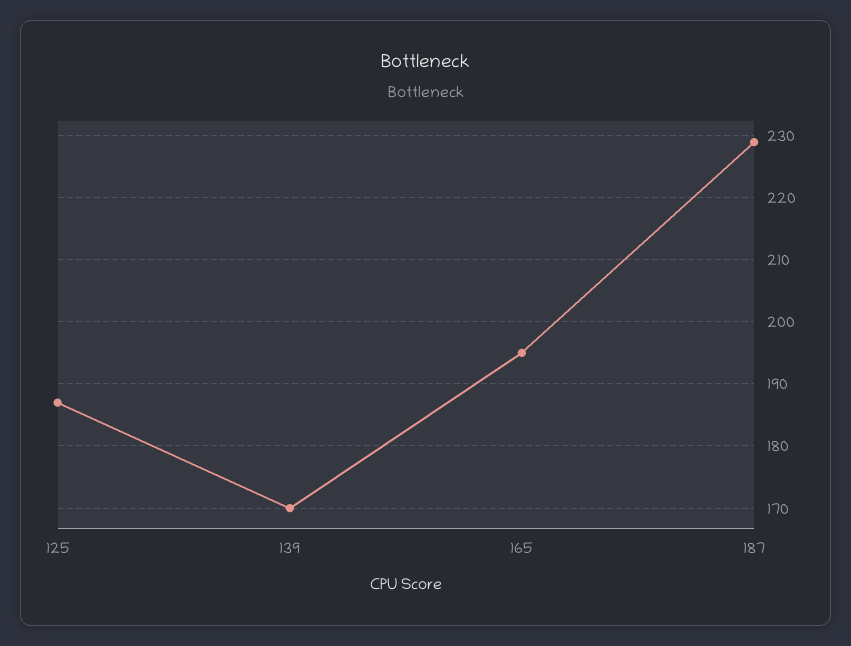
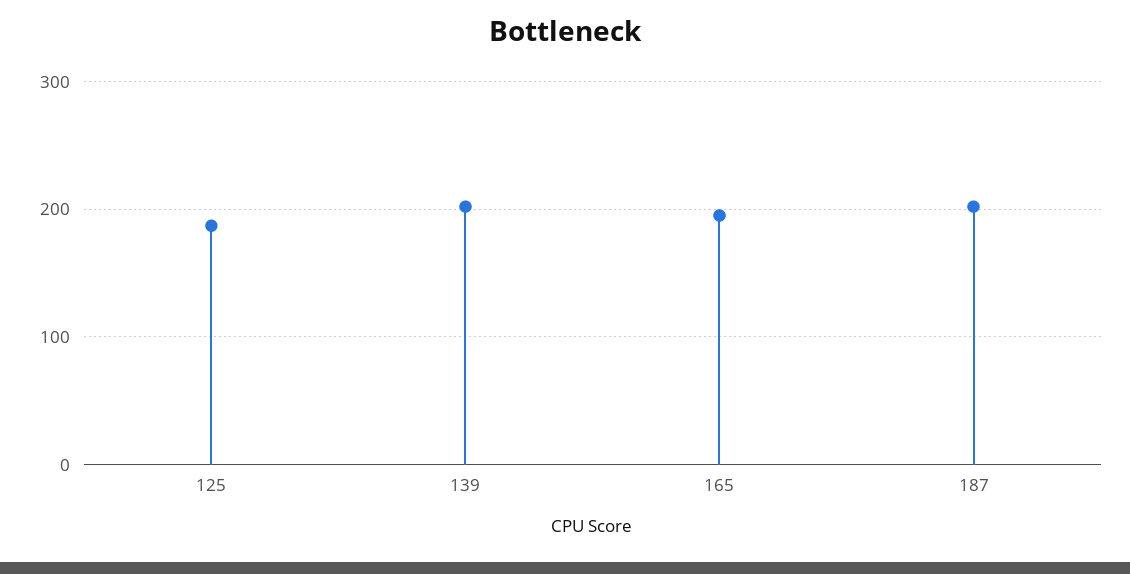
139: 170 -> 200
187: 229 -> 200

